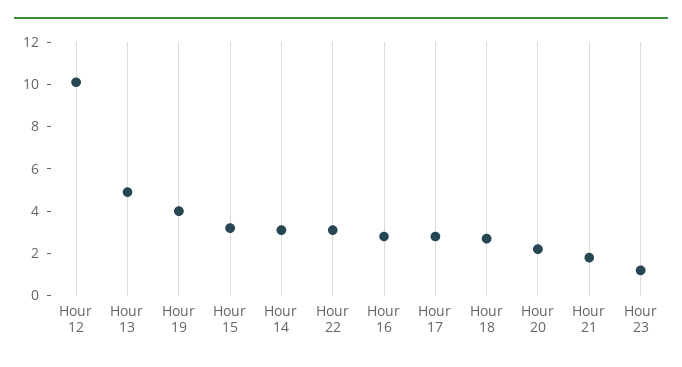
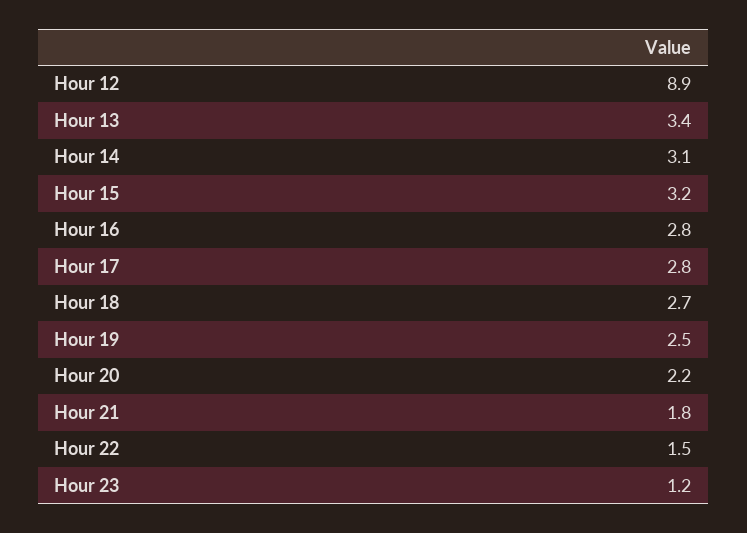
Hour 12: 10 -> 8.9
Hour 13: 5 -> 3.4
Hour 19: 4 -> 2.5
Hour 22: 3 -> 1.5

